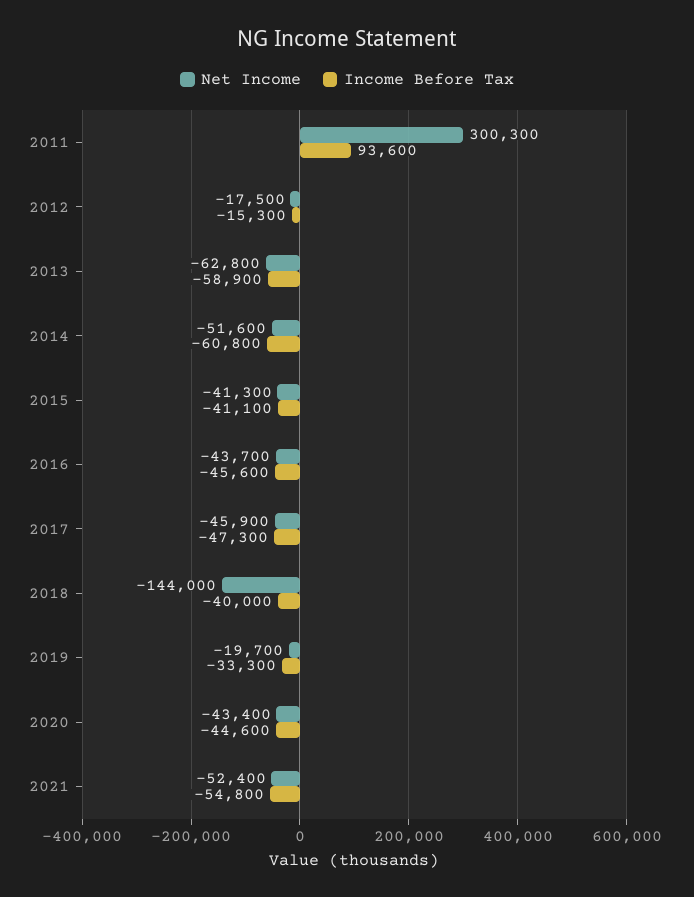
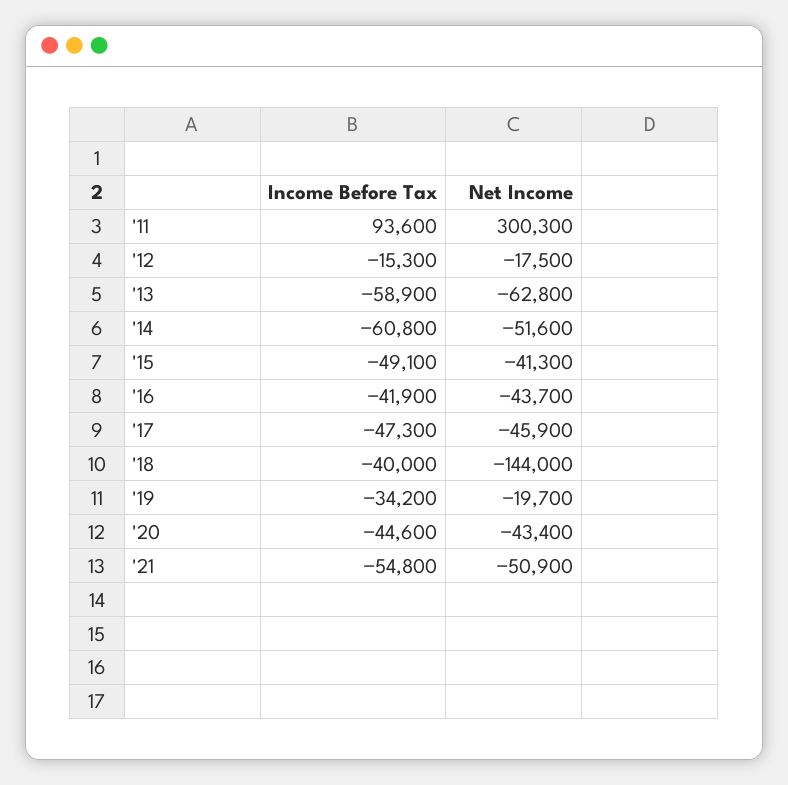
Income Before Tax, 2015: -41100 -> -49100
Income Before Tax, 2016: -45600 -> -41900
Income Before Tax, 2019: -33300 -> -34200
Net Income, 2021: -52400 -> -50900

